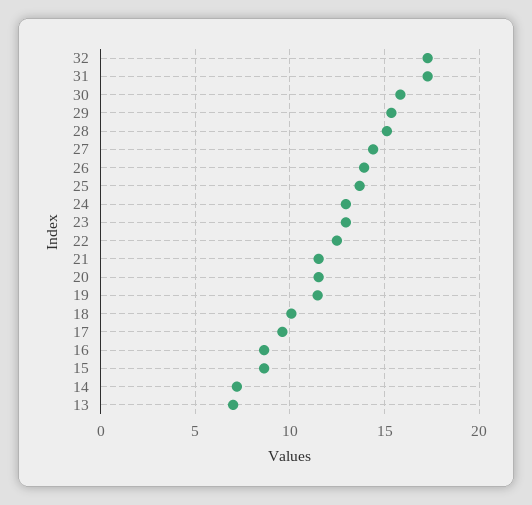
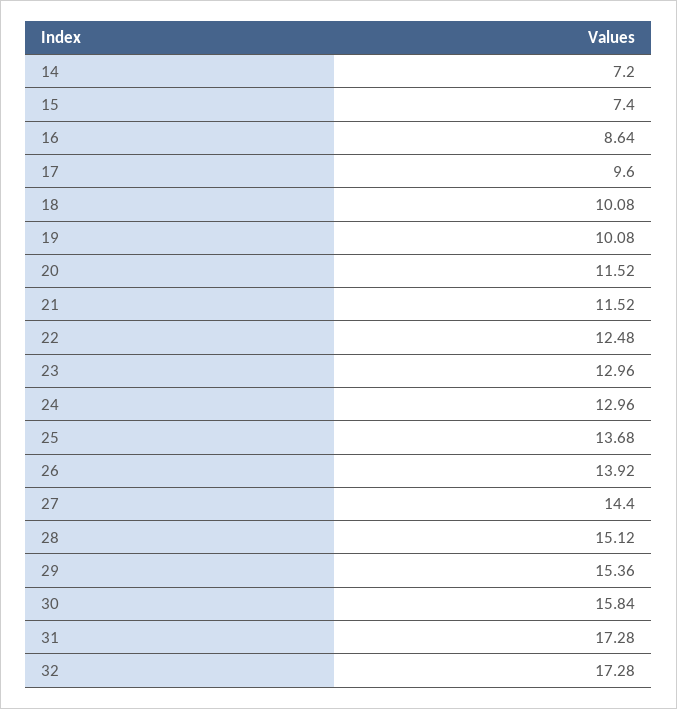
19: 11.5 -> 10.08
15: 8.5 -> 7.4
13: 7 -> none

